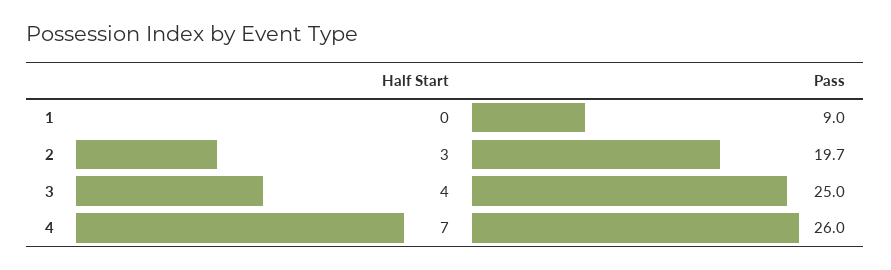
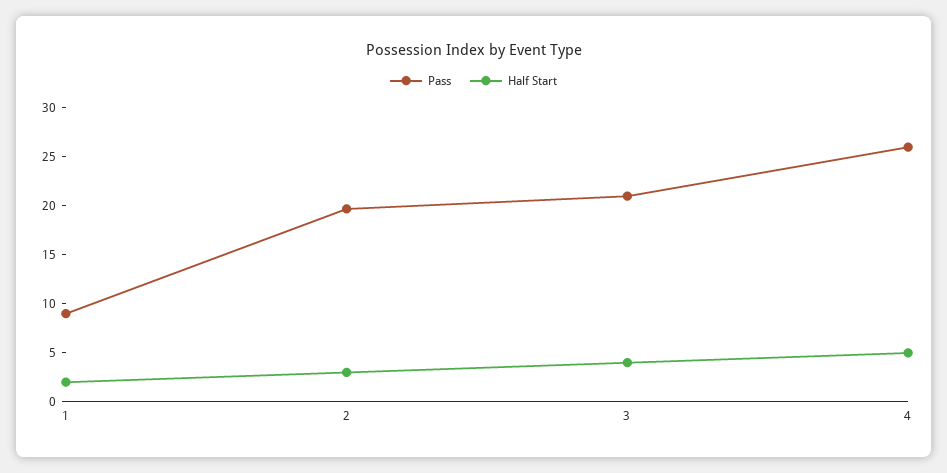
Half Start, 1: 0 -> 2
Pass, 3: 25 -> 21
Half Start, 4: 7 -> 5

